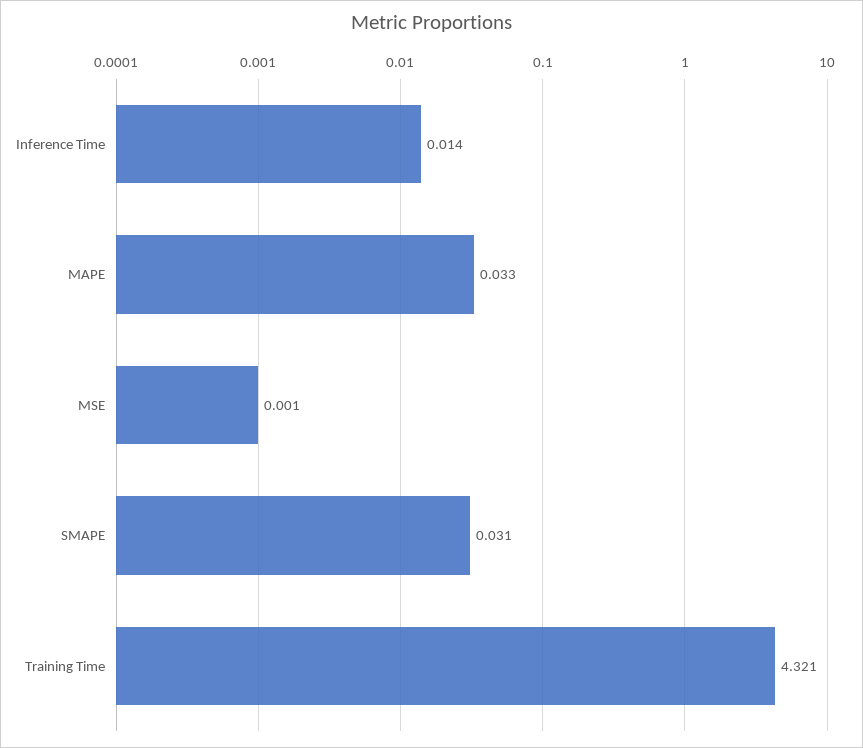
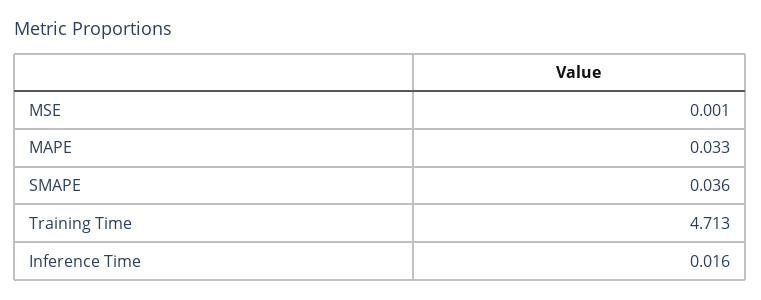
Inference Time: 0.014 -> 0.016
SMAPE: 0.031 -> 0.036
Training Time: 4.321 -> 4.713

